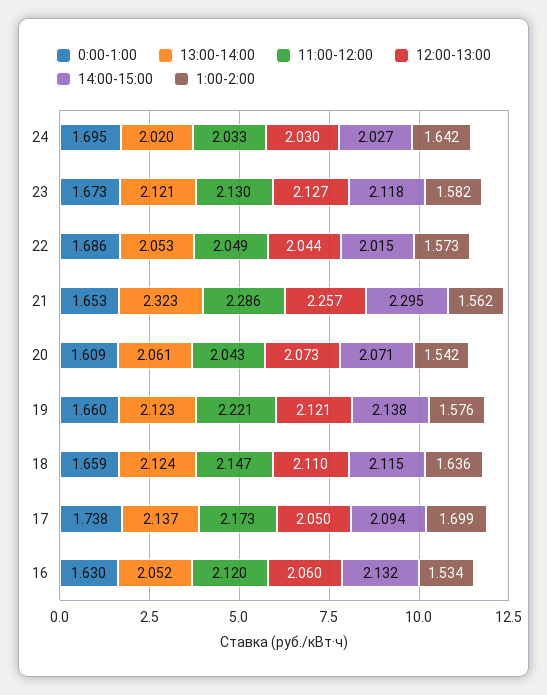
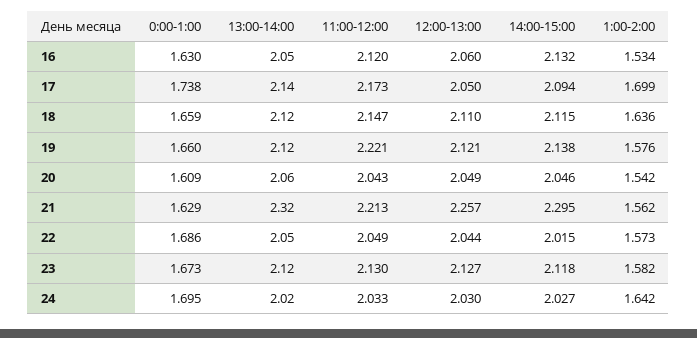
0:00-1:00, 21: 1.653 -> 1.629
11:00-12:00, 21: 2.286 -> 2.213
12:00-13:00, 20: 2.073 -> 2.049
14:00-15:00, 20: 2.071 -> 2.046

